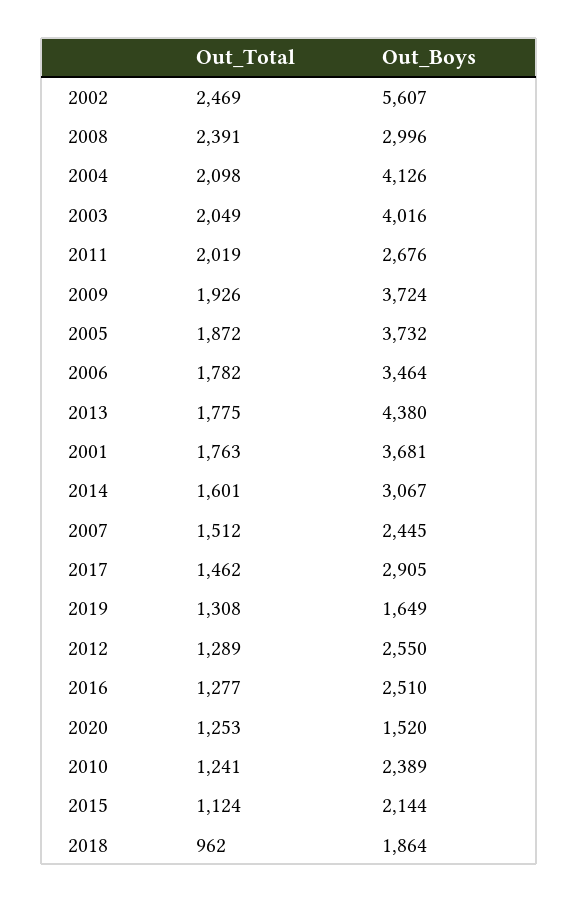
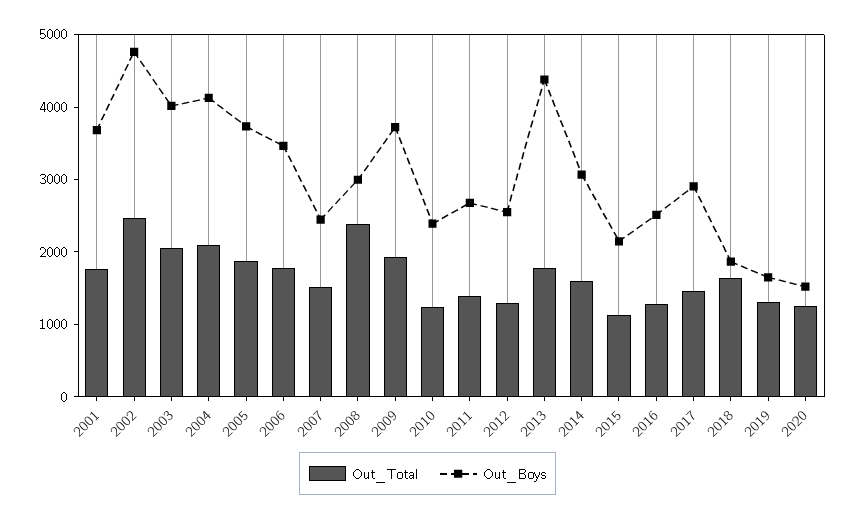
Out_Boys, 2002: 5607 -> 4800
Out_Total, 2011: 2019 -> 1400
Out_Total, 2018: 962 -> 1600

